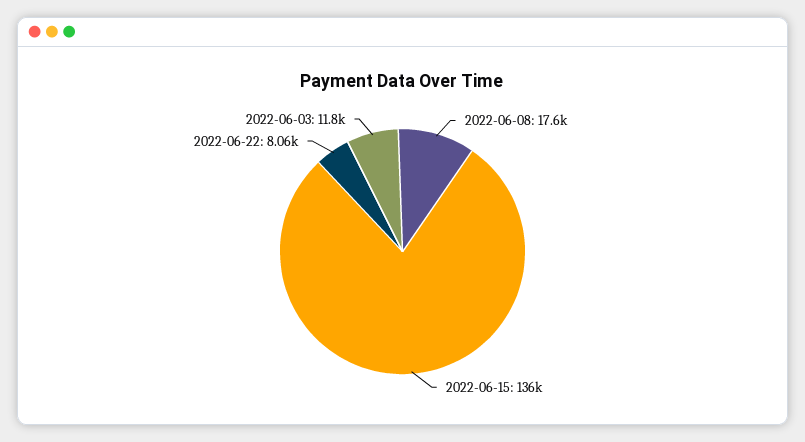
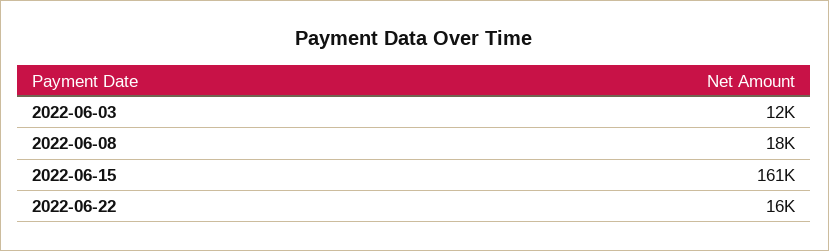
2022-06-15: 136000 -> 161000
2022-06-22: 8060 -> 16000

